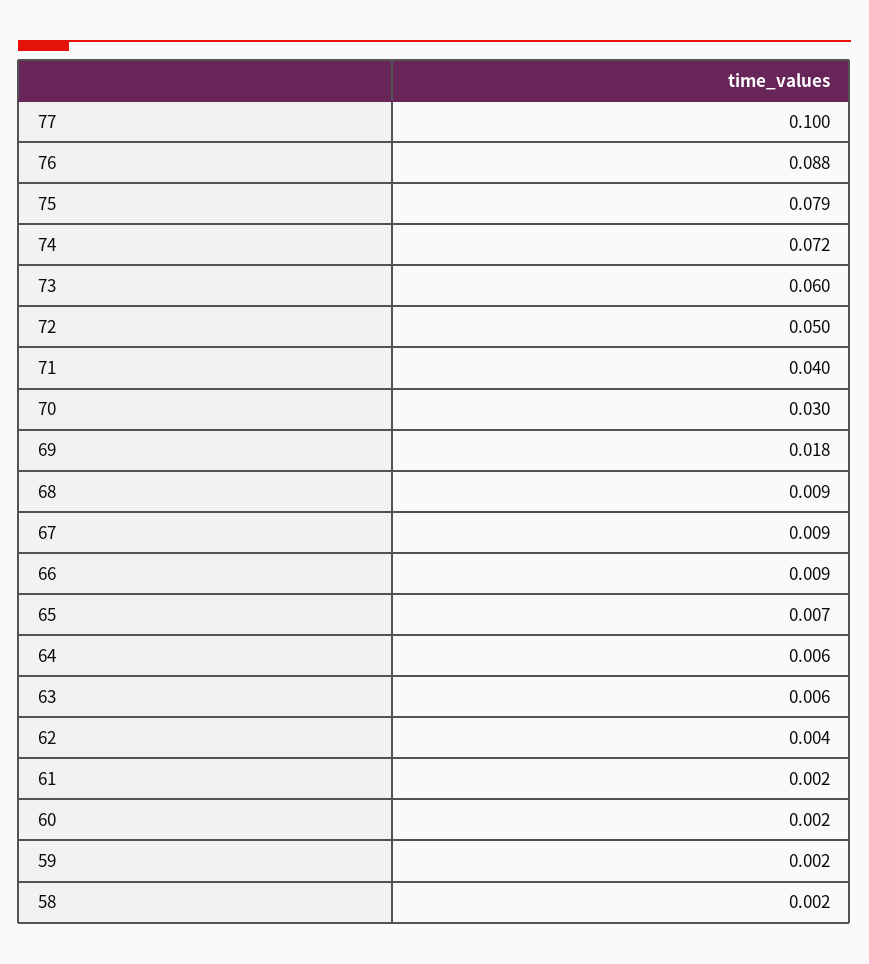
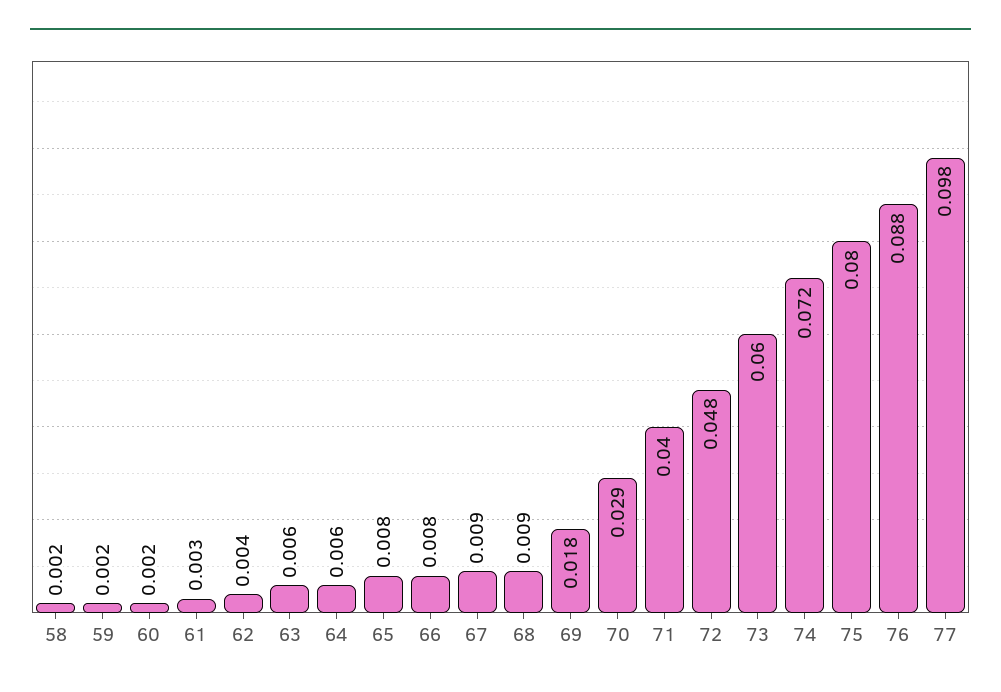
77: 0.1 -> 0.098
75: 0.079 -> 0.08
72: 0.05 -> 0.048
70: 0.03 -> 0.029
66: 0.009 -> 0.008
65: 0.007 -> 0.008
61: 0.002 -> 0.003

